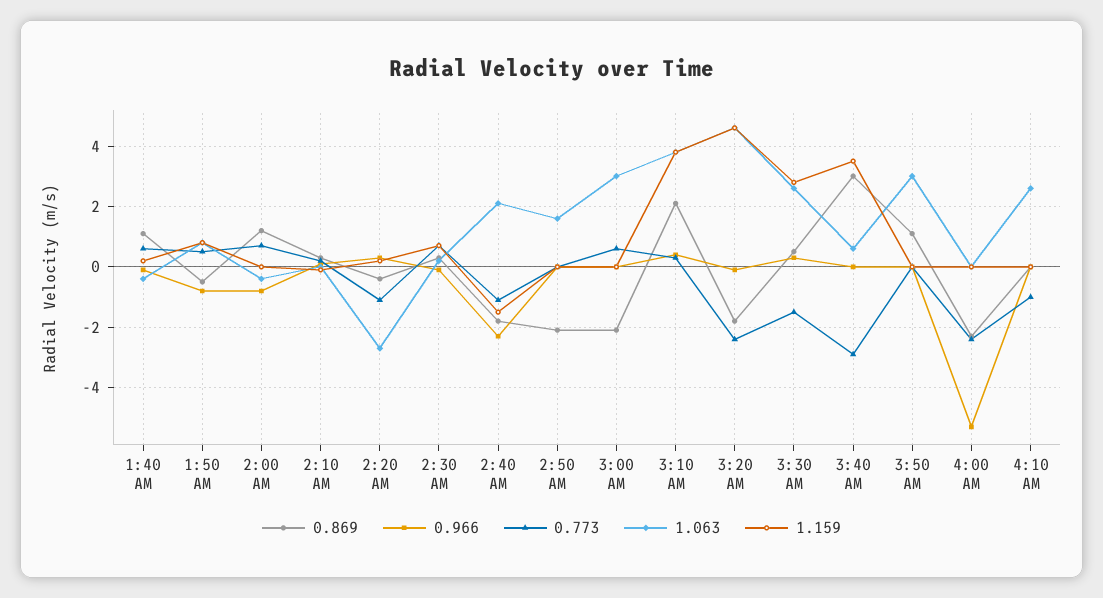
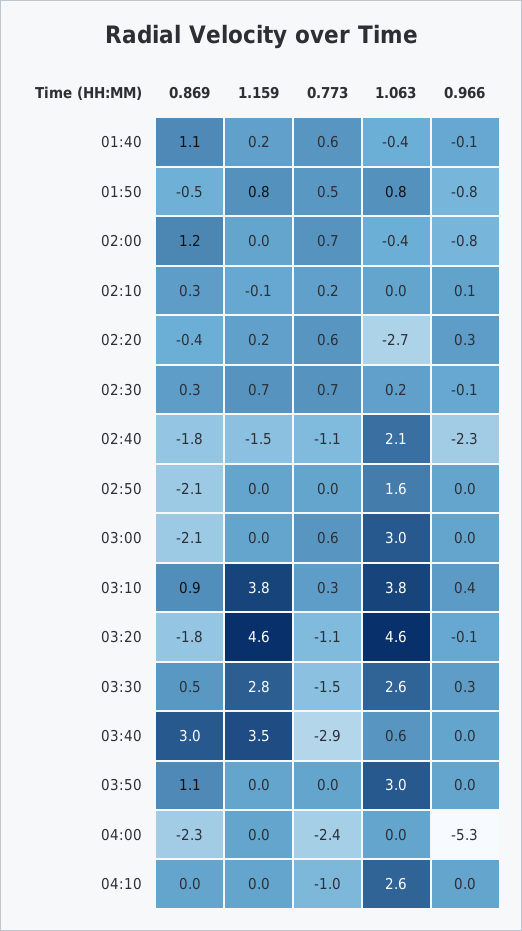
0.773, 2:20 AM: -1 -> 0.6
0.869, 3:10 AM: 2 -> 0.9
0.773, 3:20 AM: -2.5 -> -1.1

